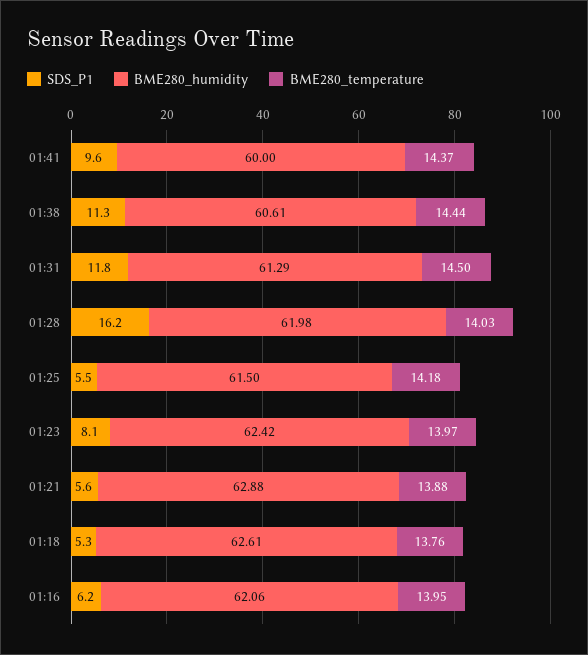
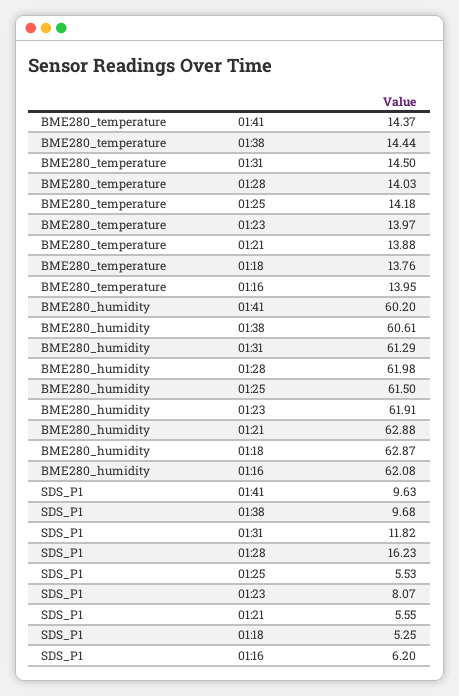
BME280_humidity, 01:41: 60 -> 60.2
SDS_P1, 01:38: 11.3 -> 9.68
BME280_humidity, 01:23: 62.42 -> 61.91
BME280_humidity, 01:18: 62.61 -> 62.87
BME280_humidity, 01:16: 62.06 -> 62.08

